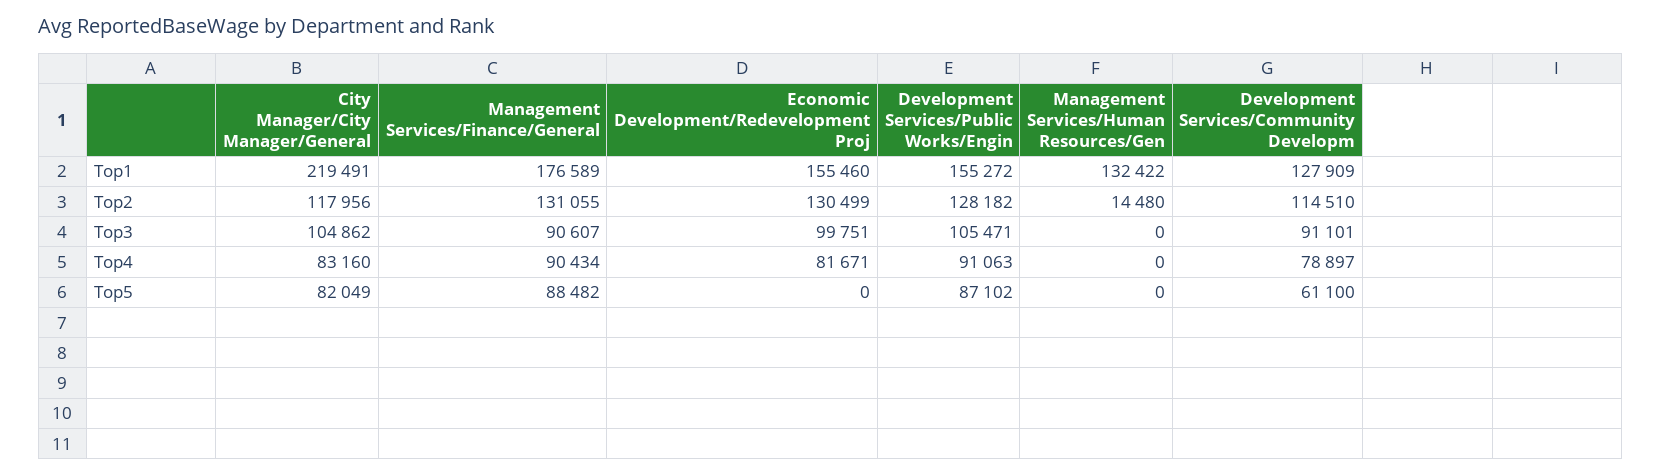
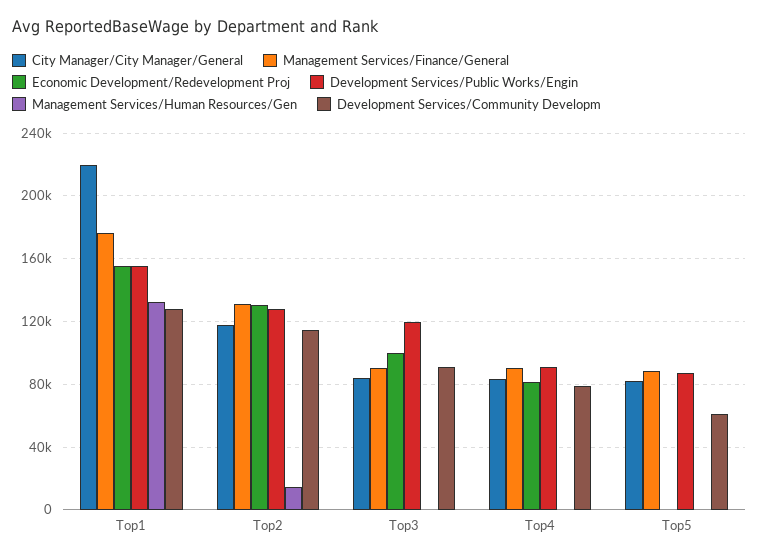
City Manager/City Manager/General, Top3: 104862 -> 85000
Development Services/Public Works/Engin, Top3: 105471 -> 120000

